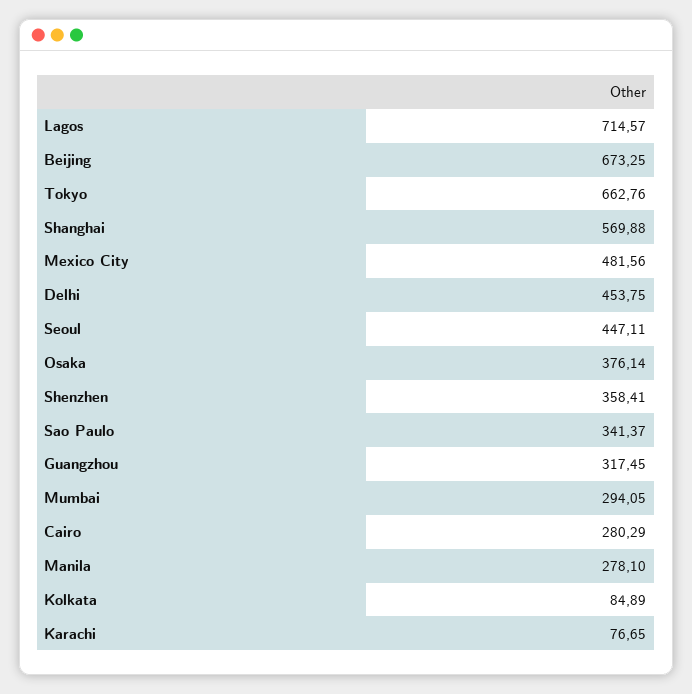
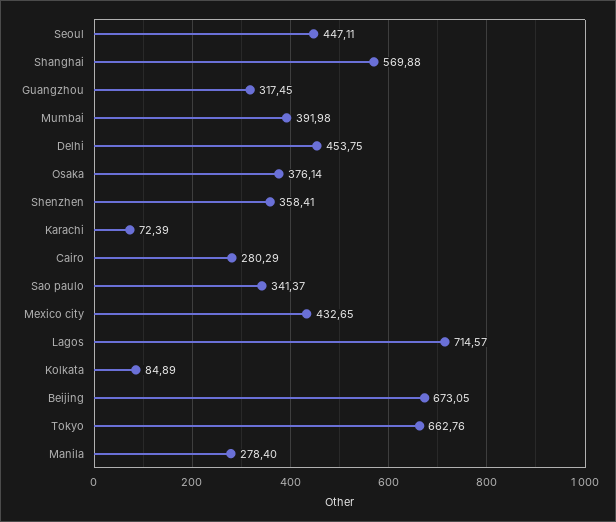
Beijing: 673.25 -> 673.05
Mexico City: 481.56 -> 432.65
Mumbai: 294.05 -> 391.98
Manila: 278.1 -> 278.4
Karachi: 76.65 -> 72.39

